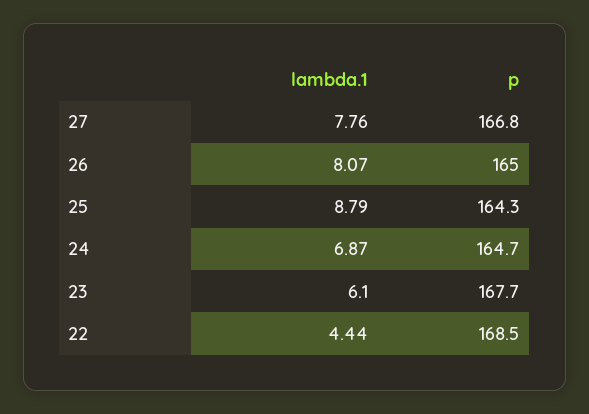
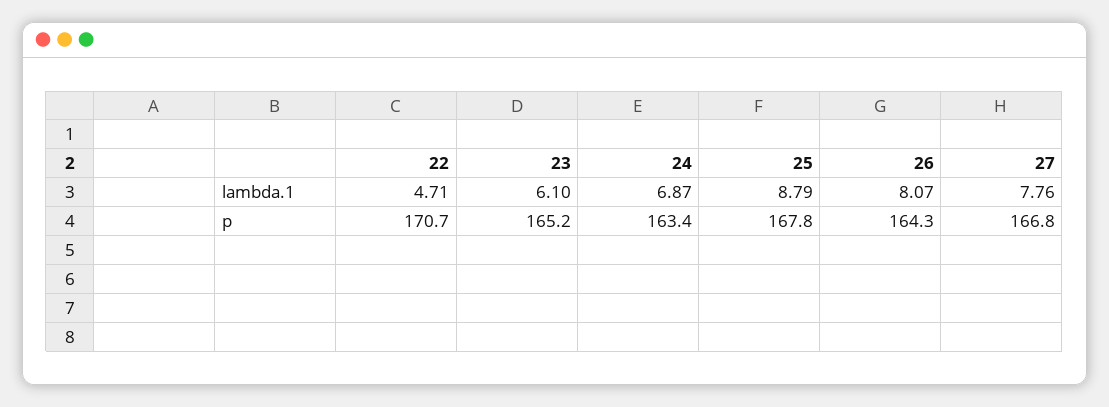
p, 26: 165 -> 164.3
p, 25: 164.3 -> 167.8
p, 24: 164.7 -> 163.4
p, 23: 167.7 -> 165.2
lambda.1, 22: 4.44 -> 4.71
p, 22: 168.5 -> 170.7

